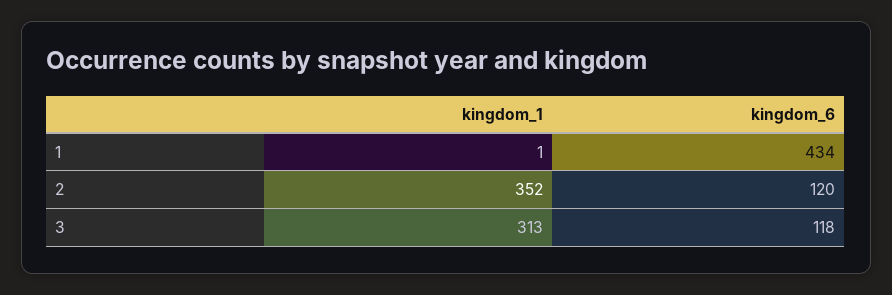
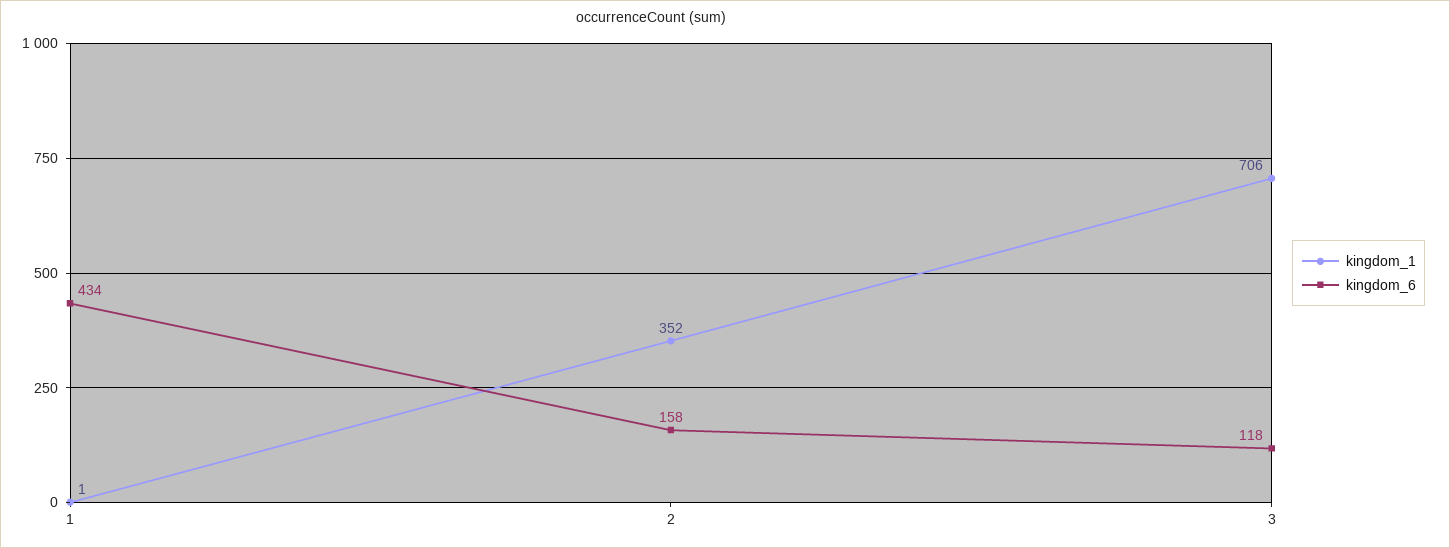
kingdom_6, 2: 120 -> 158
kingdom_1, 3: 313 -> 706

